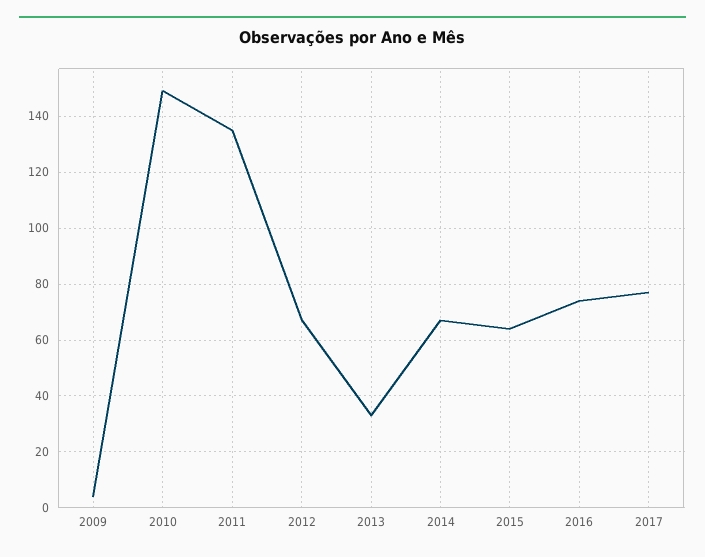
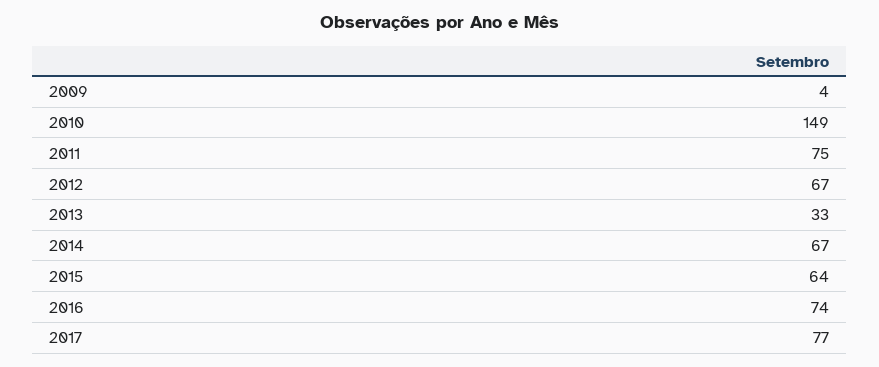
2011: 135 -> 75

